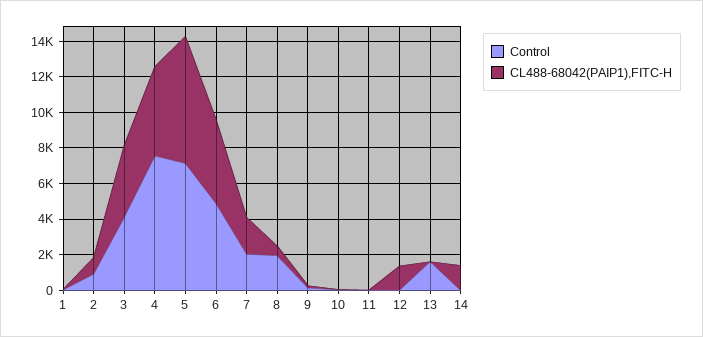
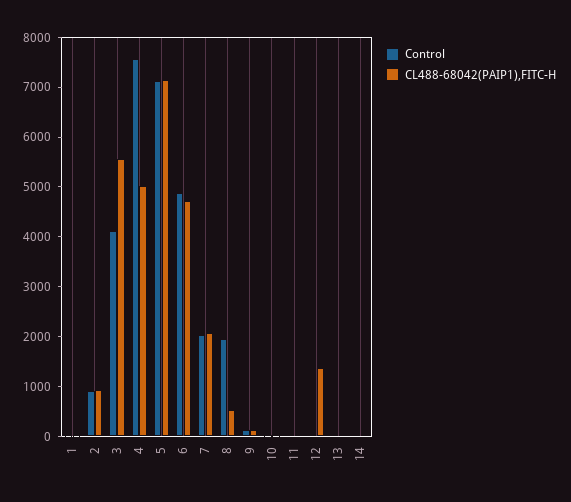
CL488-68042(PAIP1),FITC-H, 3: 4000 -> 5600
Control, 13: 1500 -> 0
CL488-68042(PAIP1),FITC-H, 14: 1500 -> 0

